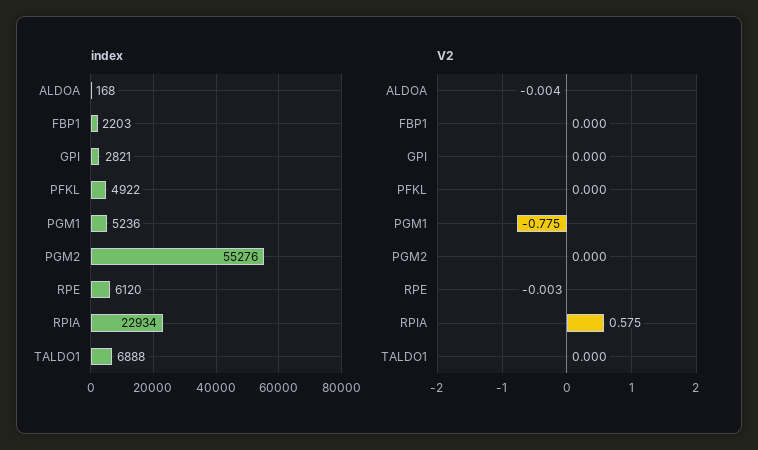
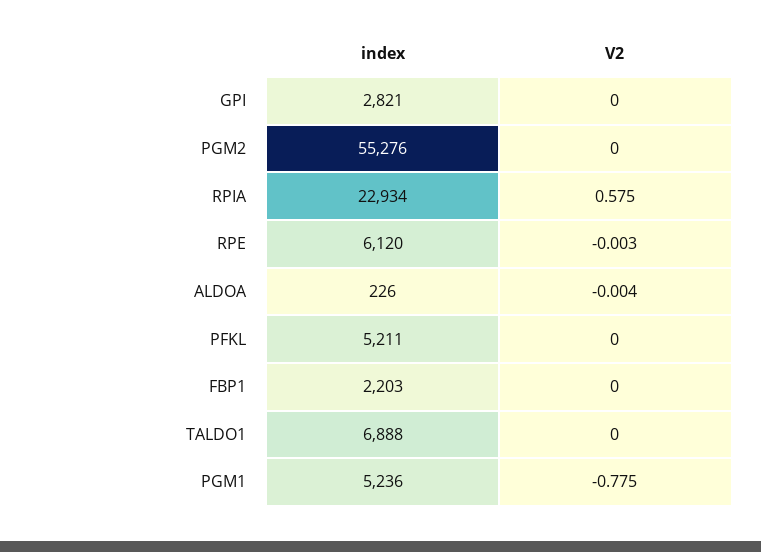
index, ALDOA: 168 -> 226
index, PFKL: 4922 -> 5211

